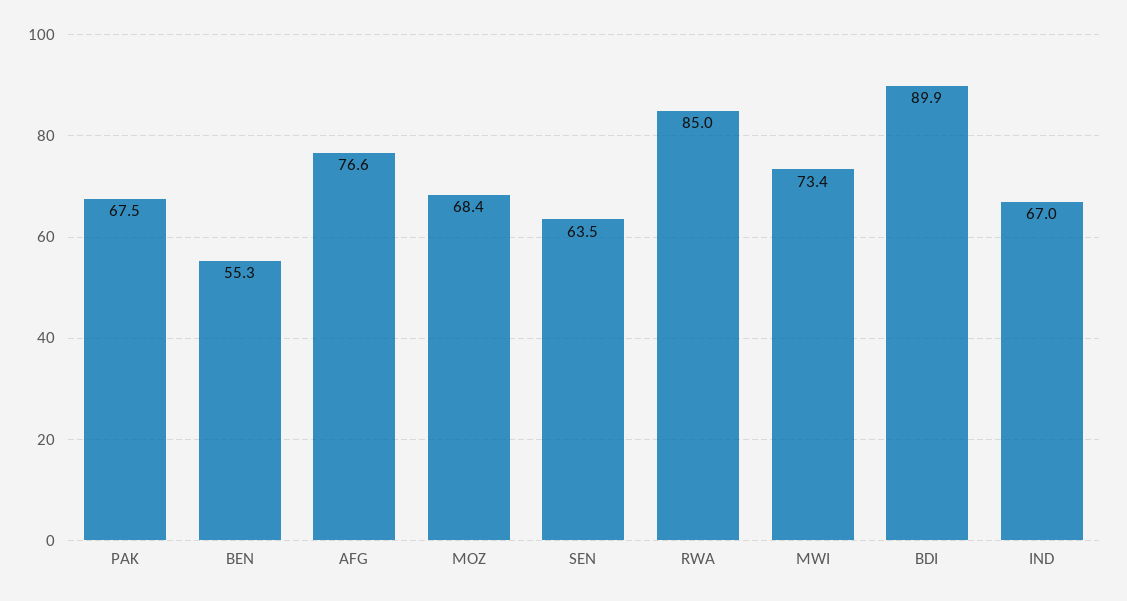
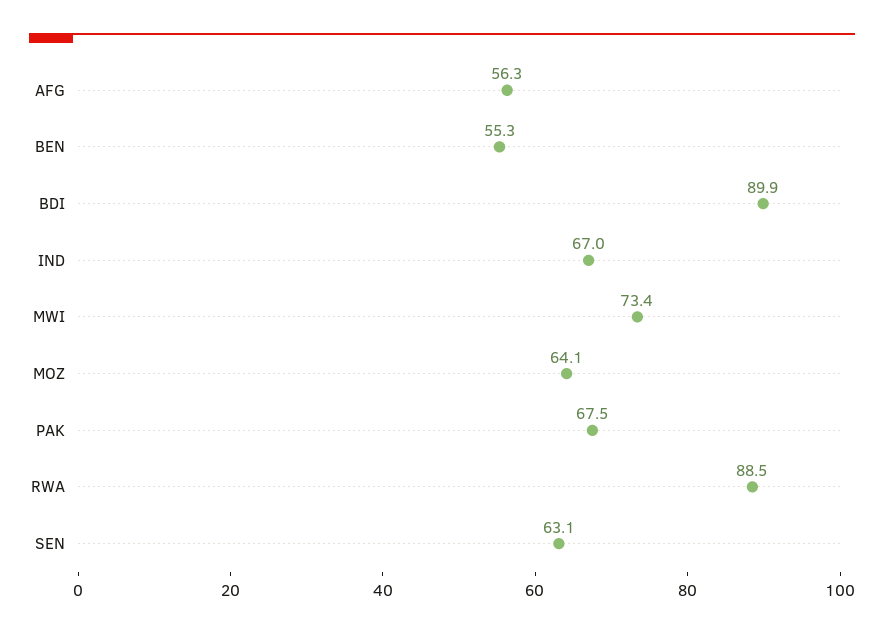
AFG: 76.6 -> 56.3
MOZ: 68.4 -> 64.1
SEN: 63.5 -> 63.1
RWA: 85 -> 88.5

